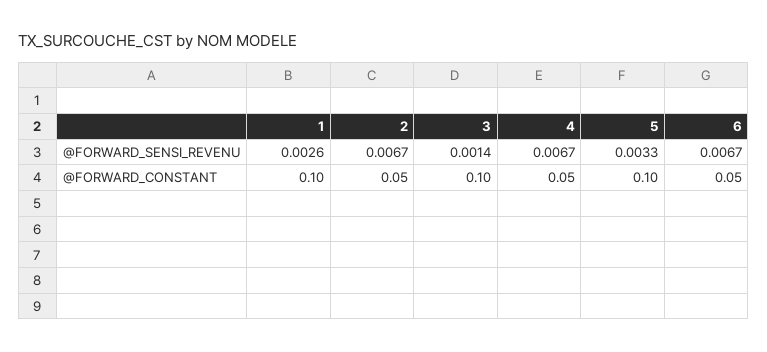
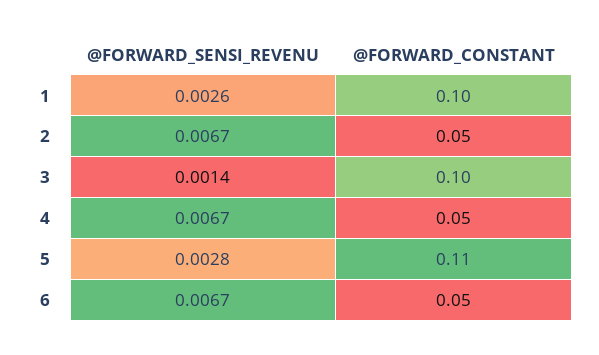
5, @FORWARD_SENSI_REVENU: 0.0033 -> 0.0028
5, @FORWARD_CONSTANT: 0.1 -> 0.11

